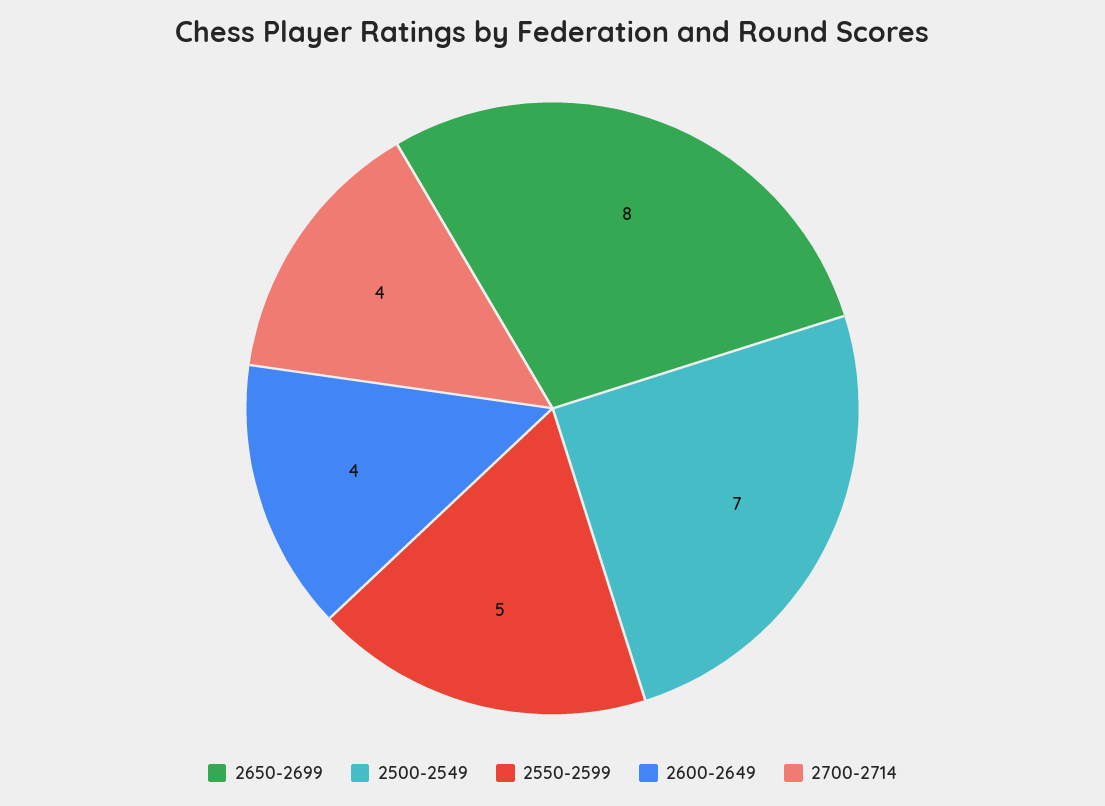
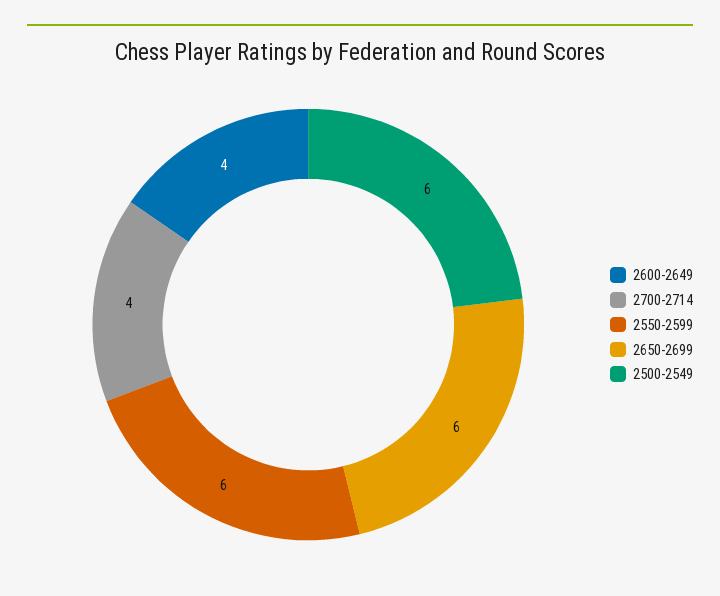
2650-2699: 8 -> 6
2500-2549: 7 -> 6
2550-2599: 5 -> 6

